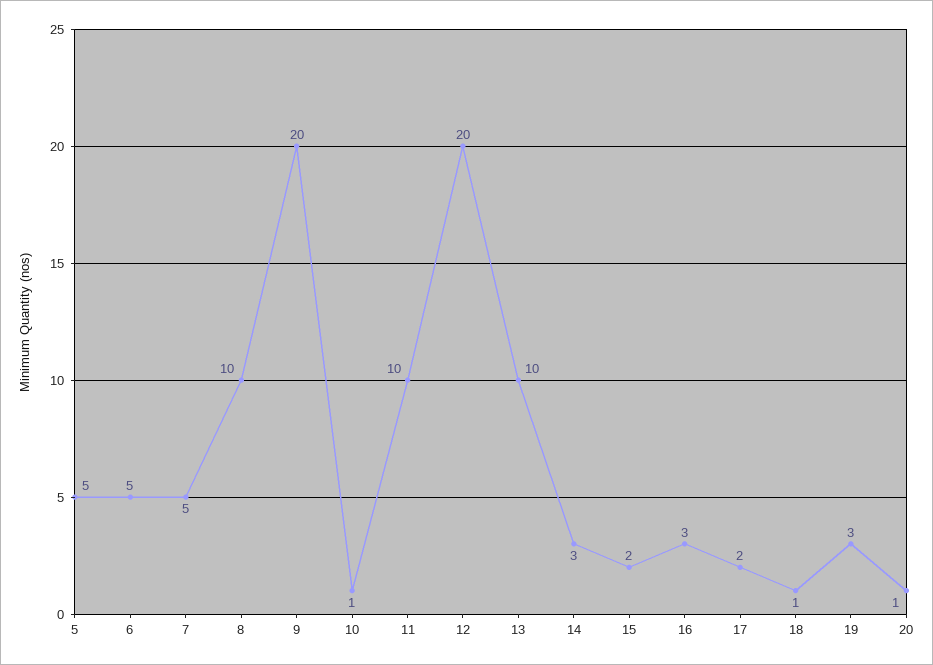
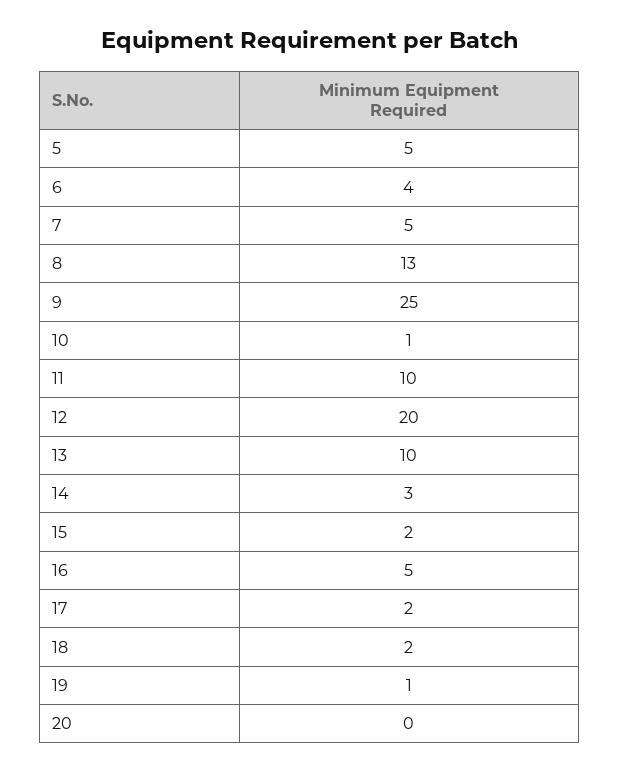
6: 5 -> 4
8: 10 -> 13
9: 20 -> 25
16: 3 -> 5
18: 1 -> 2
19: 3 -> 1
20: 1 -> 0

